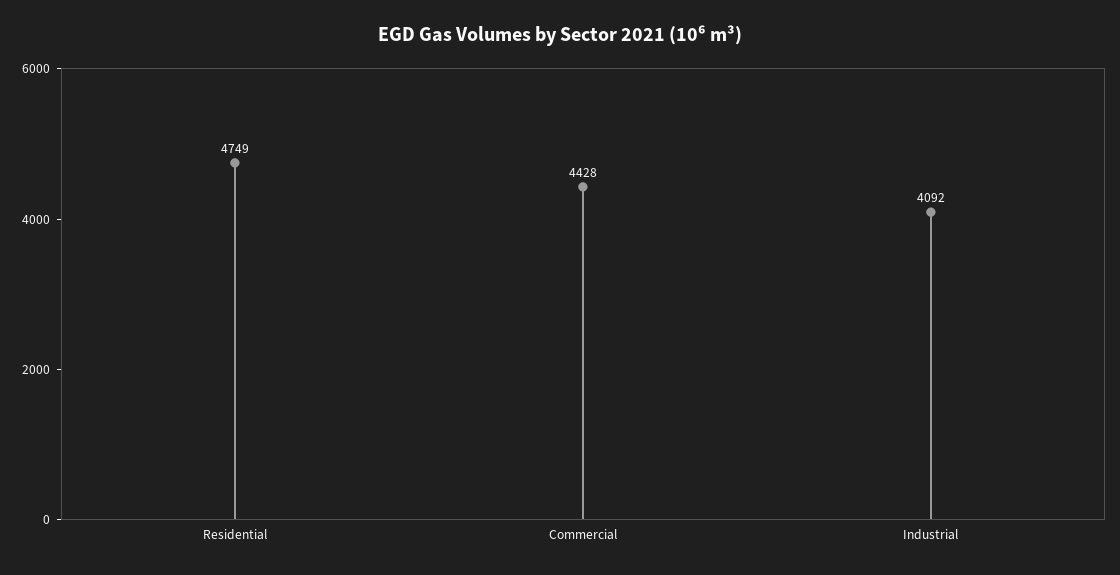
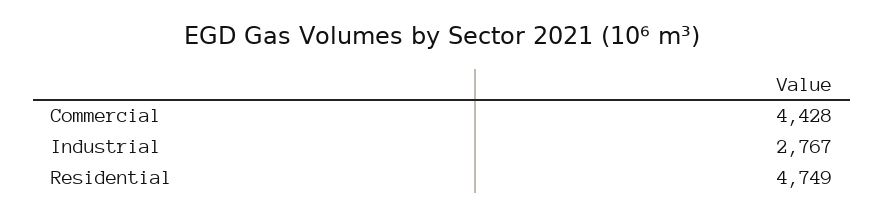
Industrial: 4092 -> 2767

